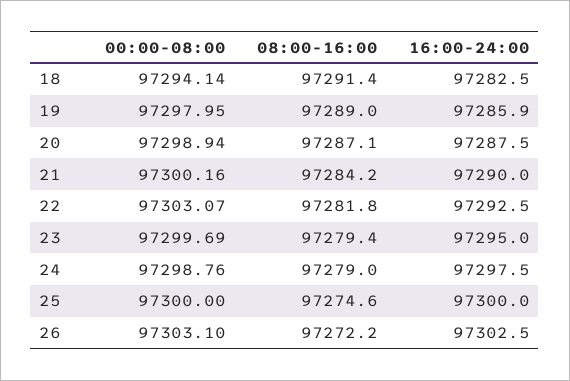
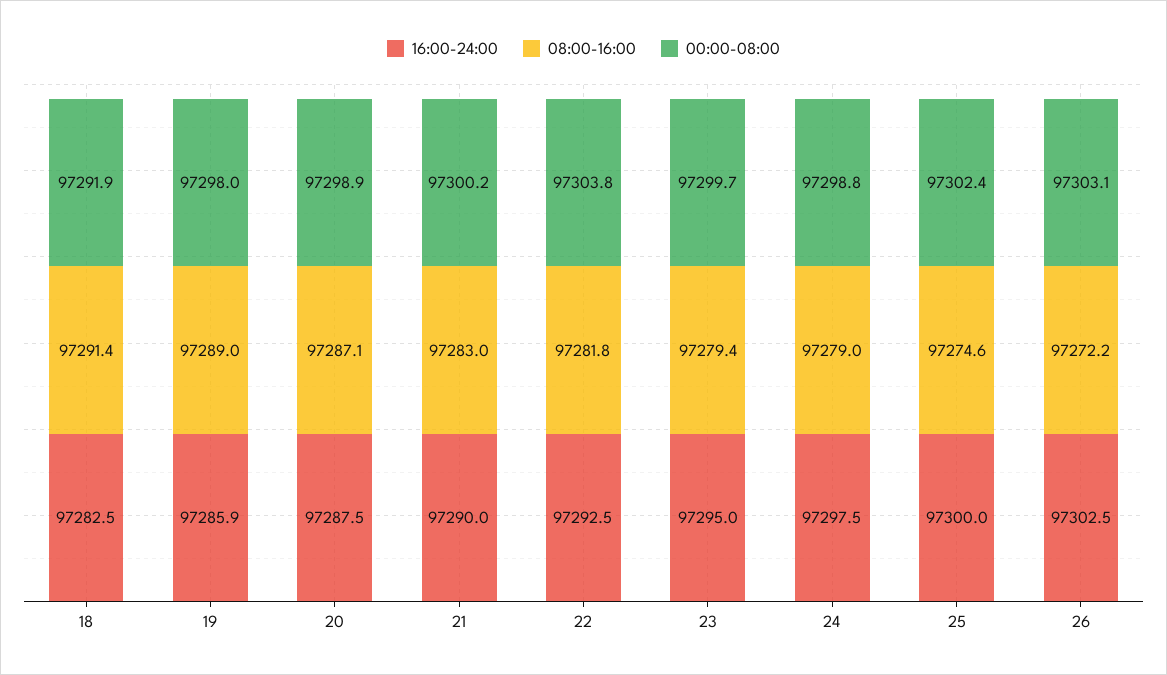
00:00-08:00, 18: 97294.14 -> 97291.9
08:00-16:00, 21: 97284.2 -> 97283
00:00-08:00, 22: 97303.07 -> 97303.8
00:00-08:00, 25: 97300 -> 97302.4

